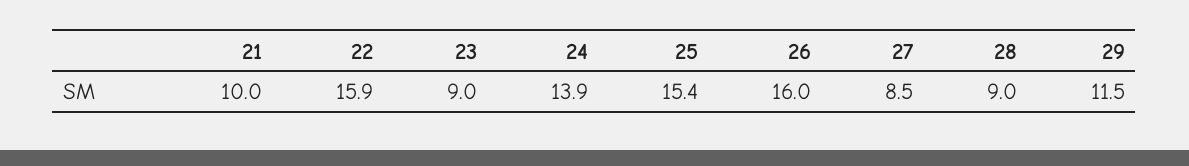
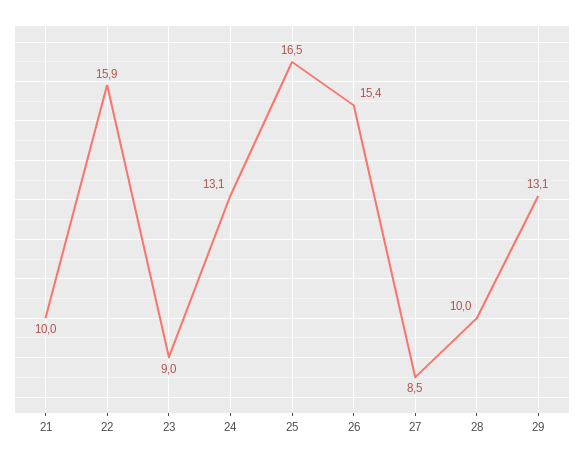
24: 13.9 -> 13.1
25: 15.4 -> 16.5
26: 16 -> 15.4
28: 9 -> 10
29: 11.5 -> 13.1

